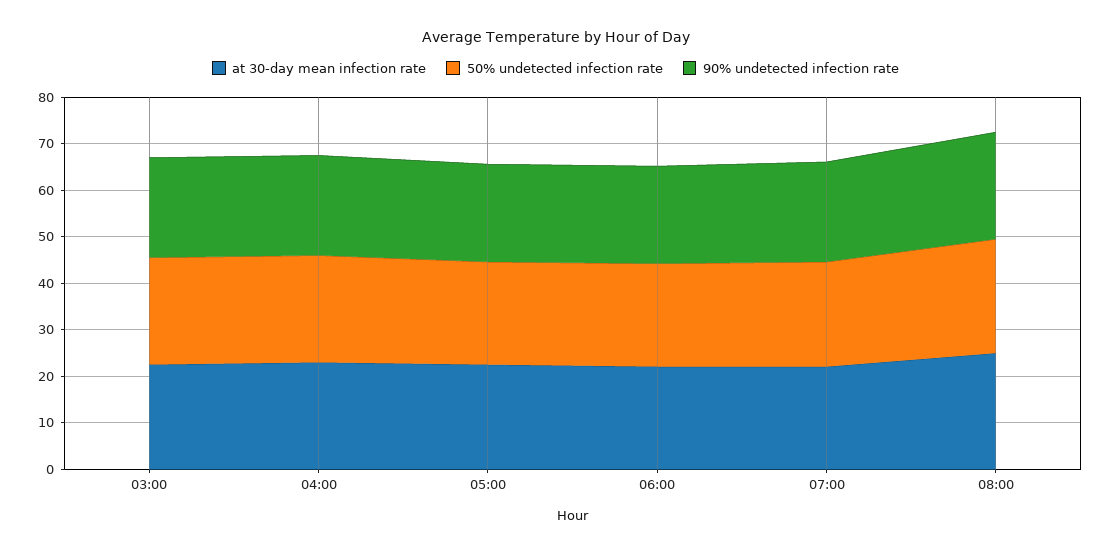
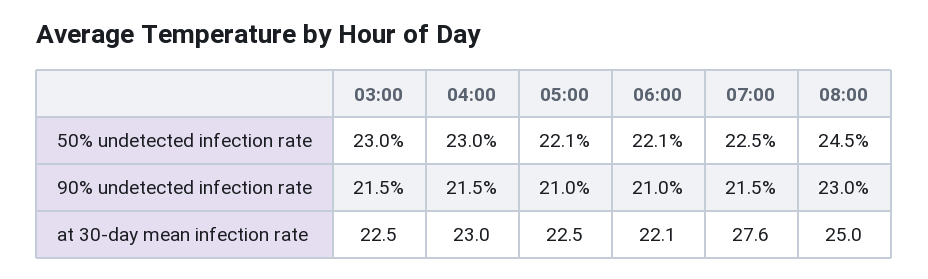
at 30-day mean infection rate, 07:00: 22 -> 27.6

